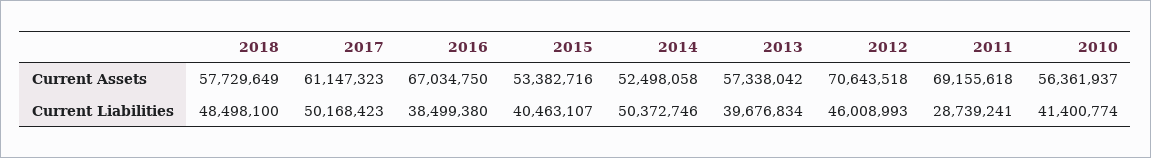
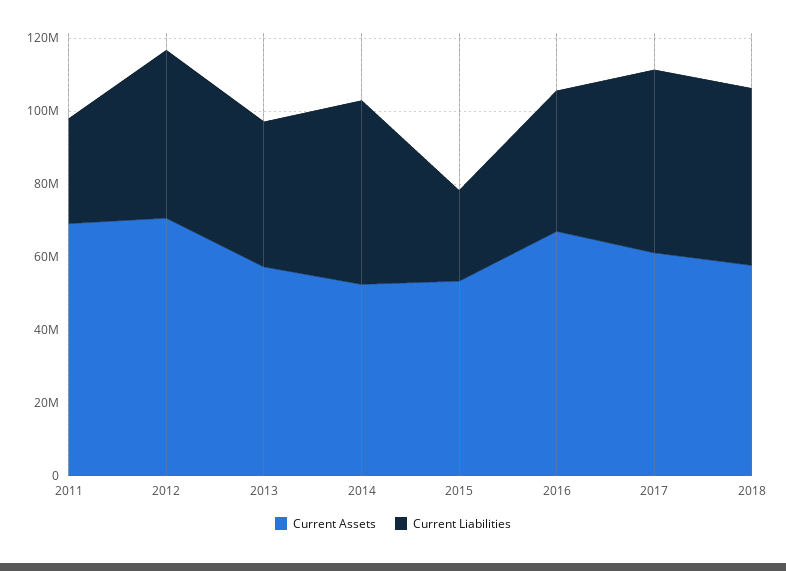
Current Assets, 2010: 56361937 -> none
Current Liabilities, 2015: 40463107 -> 25000000
Current Liabilities, 2010: 41400774 -> none

